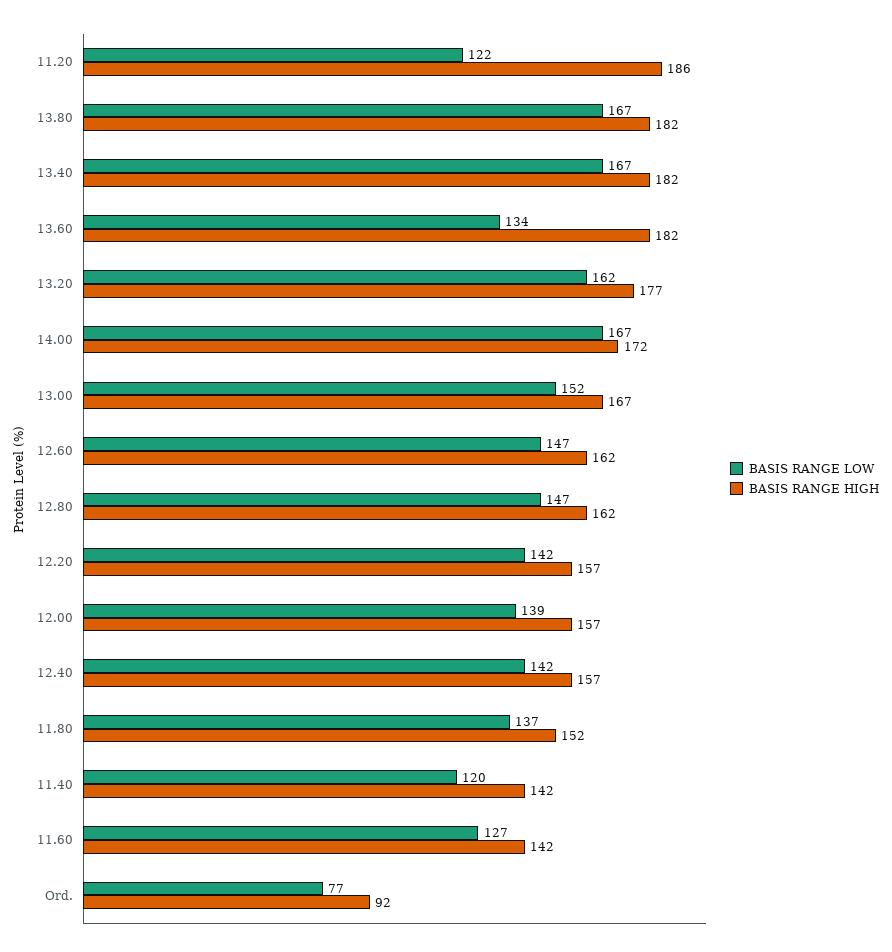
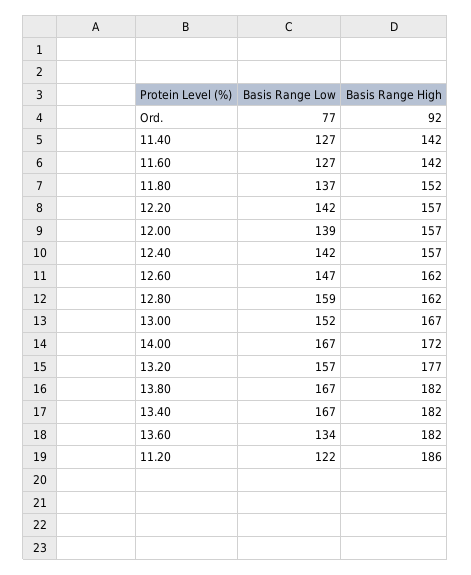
BASIS RANGE LOW, 13.20: 162 -> 157
BASIS RANGE LOW, 12.80: 147 -> 159
BASIS RANGE LOW, 11.40: 120 -> 127

